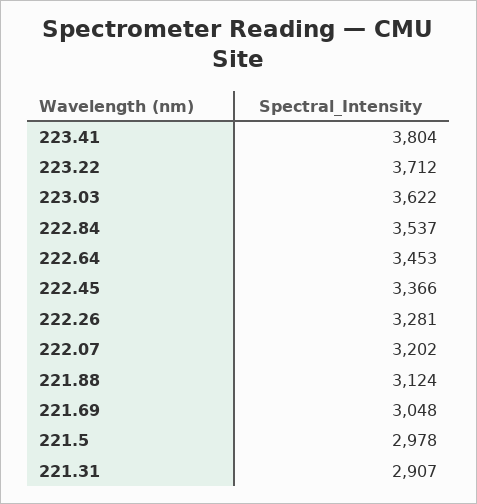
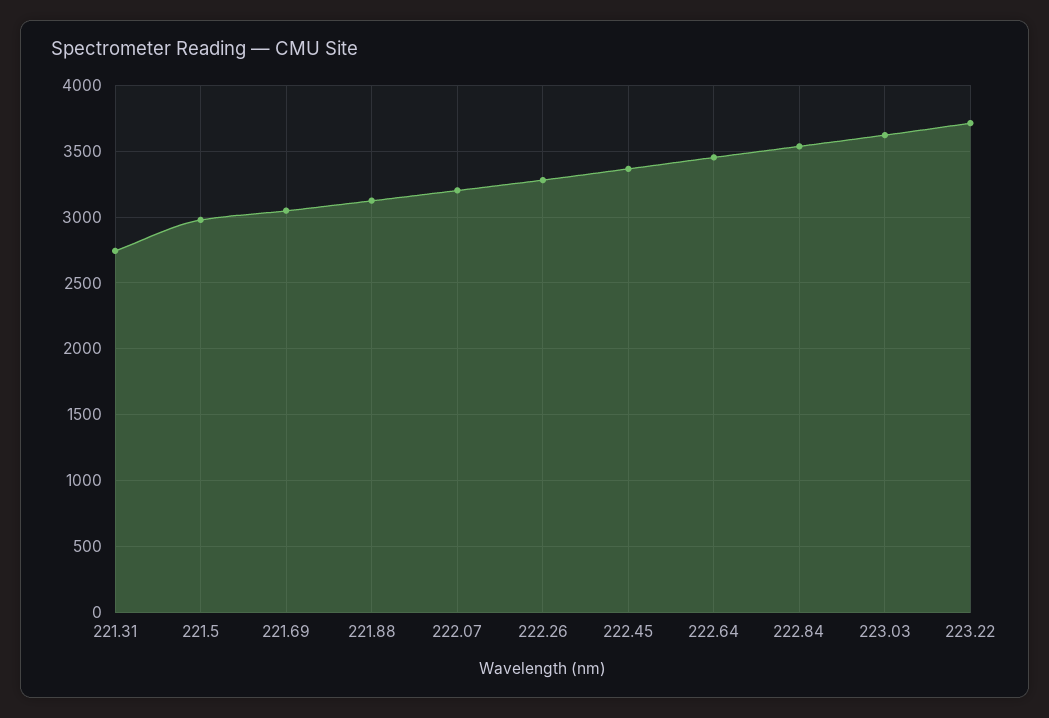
223.41: 3804 -> none
221.31: 2907 -> 2750

